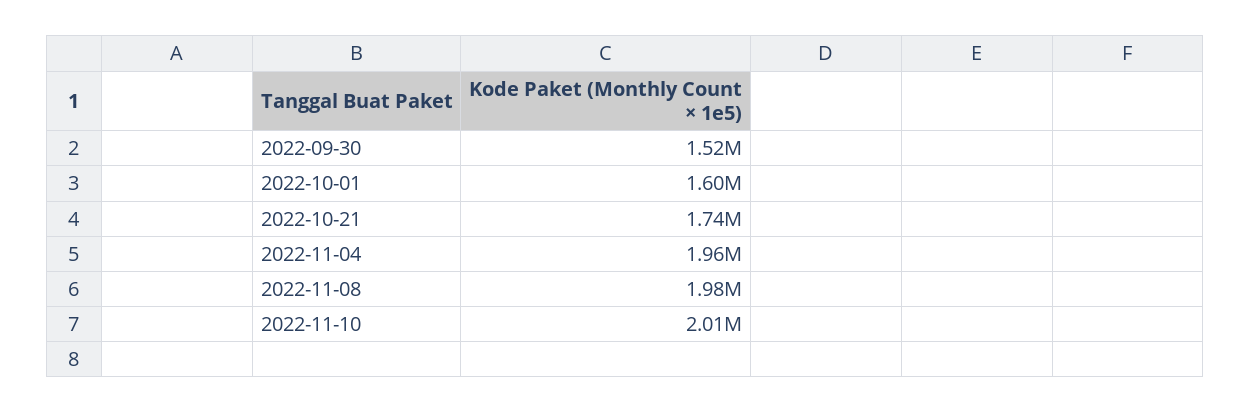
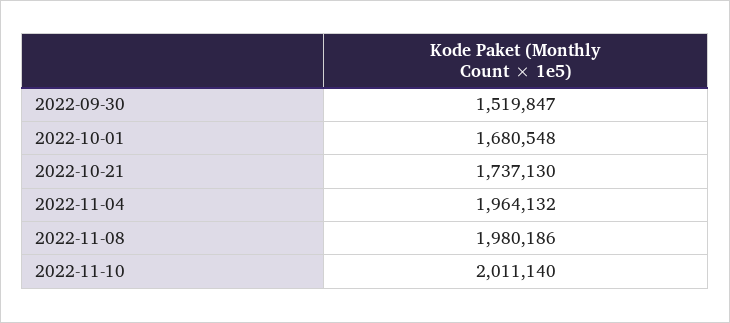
2022-10-01: 1600000 -> 1680548

